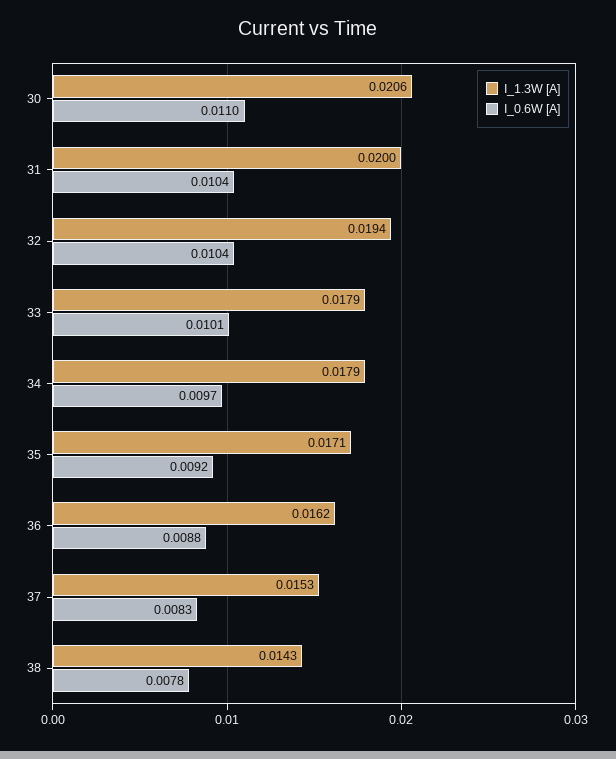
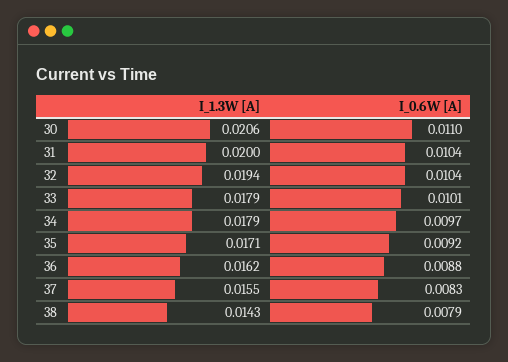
I_1.3W [A], 37: 0.0153 -> 0.0155
I_0.6W [A], 38: 0.0078 -> 0.0079

